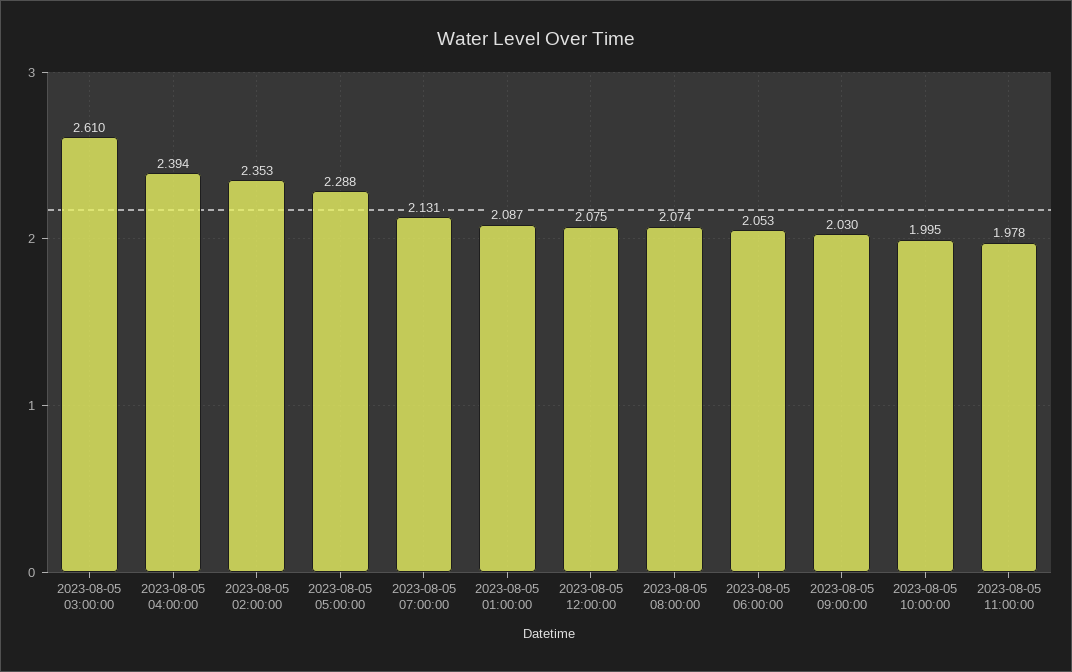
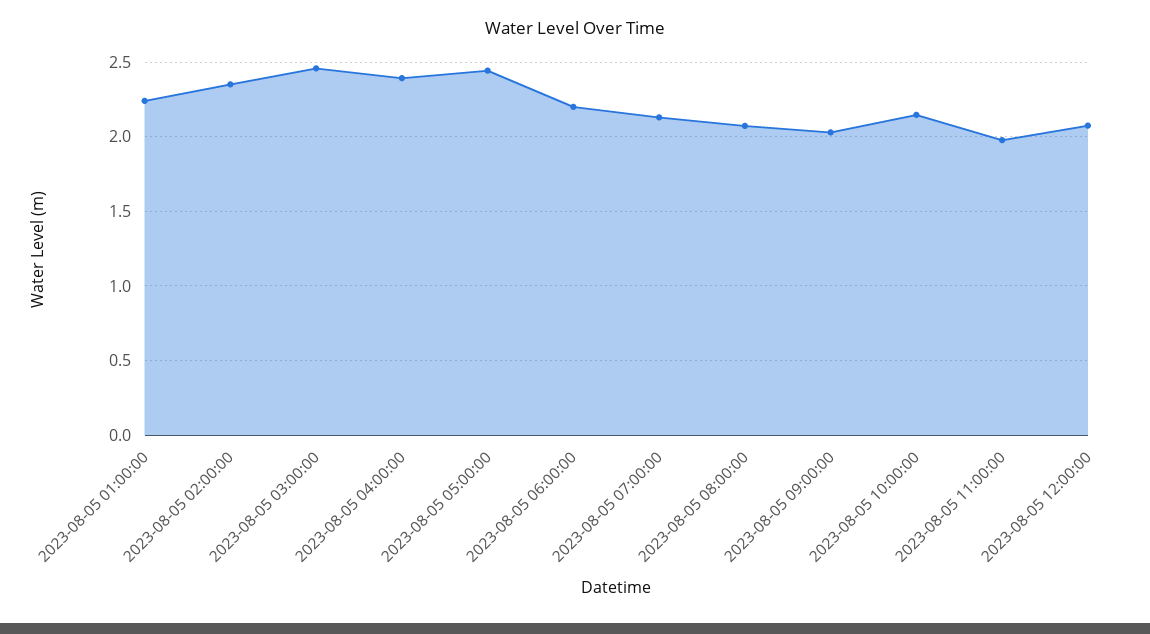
2023-08-05 03:00:00: 2.61 -> 2.45
2023-08-05 05:00:00: 2.288 -> 2.45
2023-08-05 01:00:00: 2.087 -> 2.25
2023-08-05 06:00:00: 2.053 -> 2.2
2023-08-05 10:00:00: 1.995 -> 2.15

